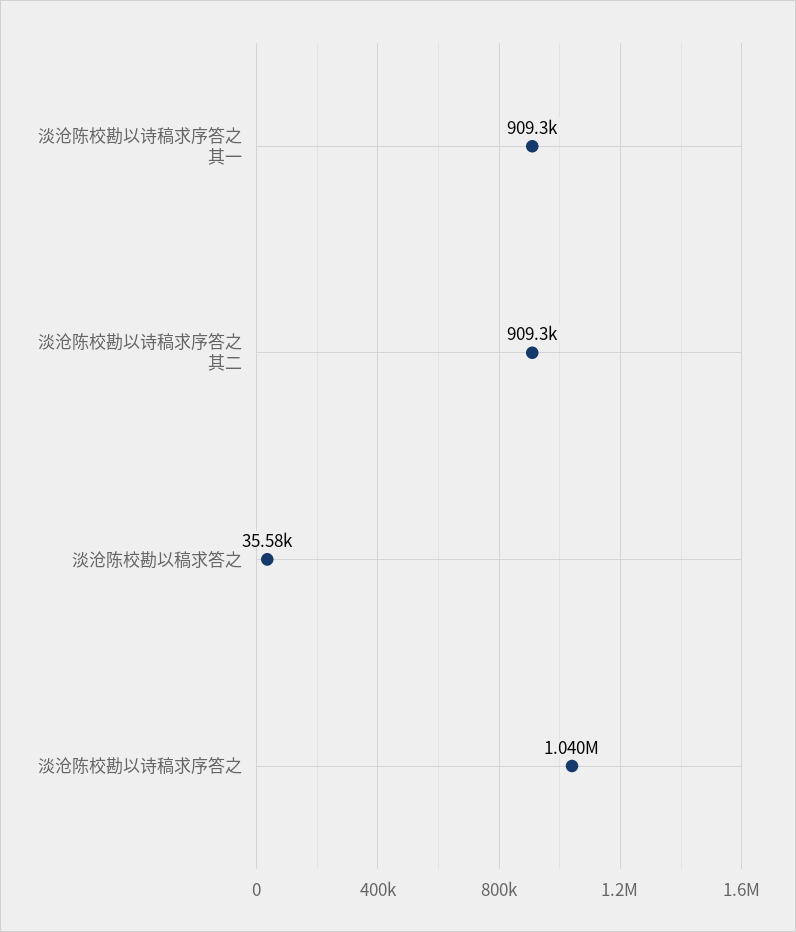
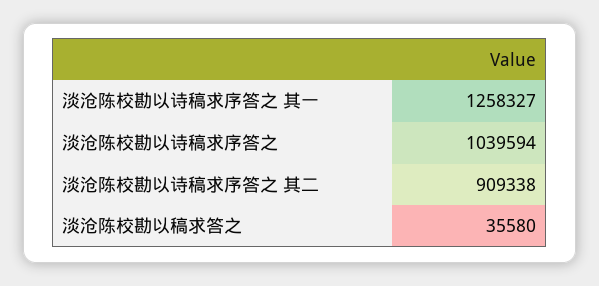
淡沧陈校勘以诗稿求序答之 其一: 909300 -> 1258327

